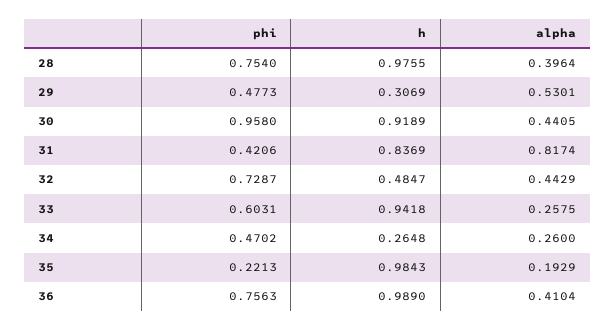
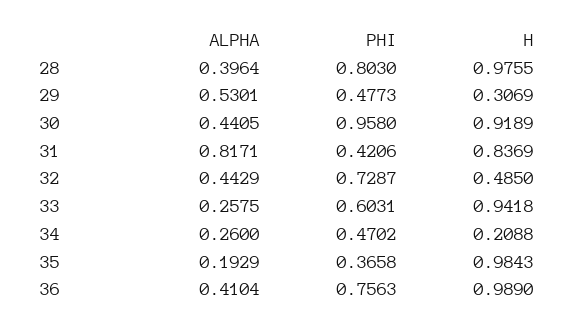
phi, 28: 0.754 -> 0.803
alpha, 31: 0.8174 -> 0.8171
h, 32: 0.4847 -> 0.485
h, 34: 0.2648 -> 0.2088
phi, 35: 0.2213 -> 0.3658

